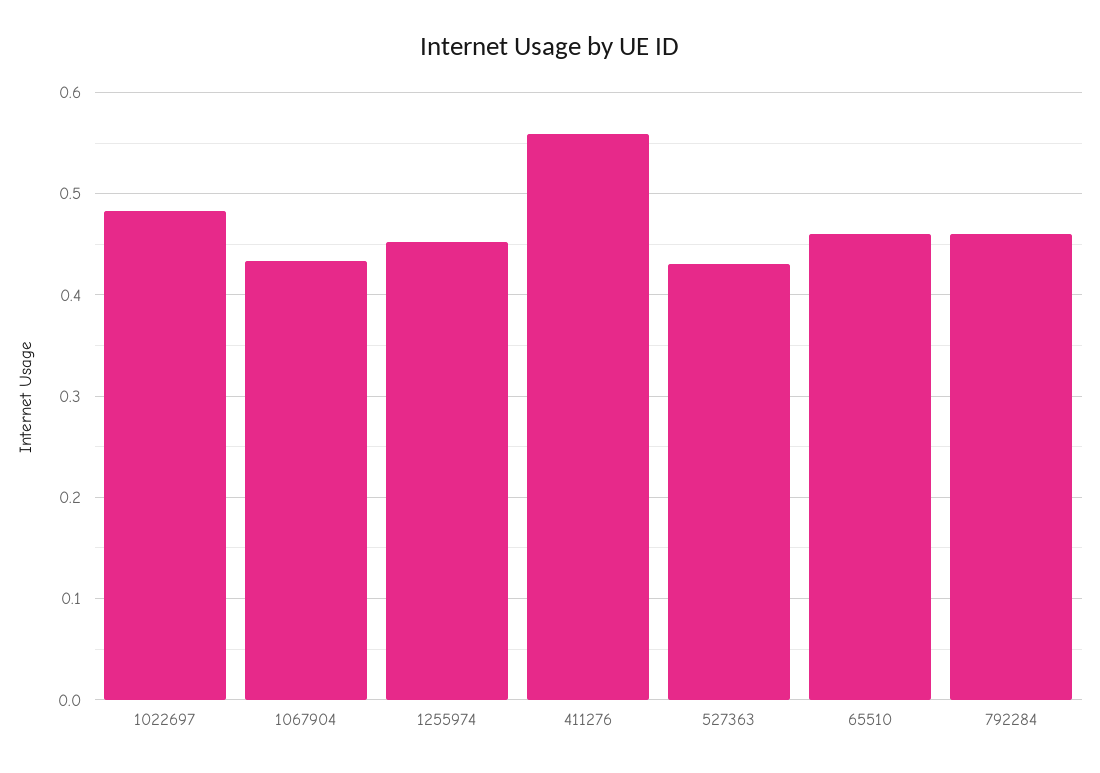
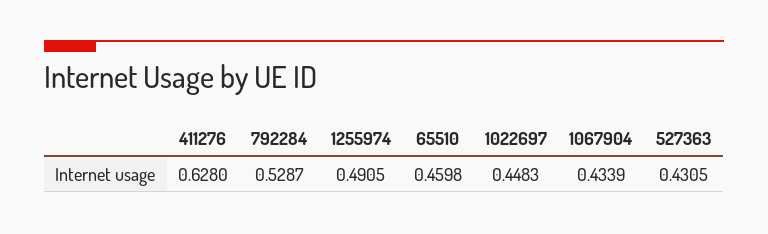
1022697: 0.48 -> 0.4483
1255974: 0.45 -> 0.4905
411276: 0.56 -> 0.628
792284: 0.46 -> 0.5287

